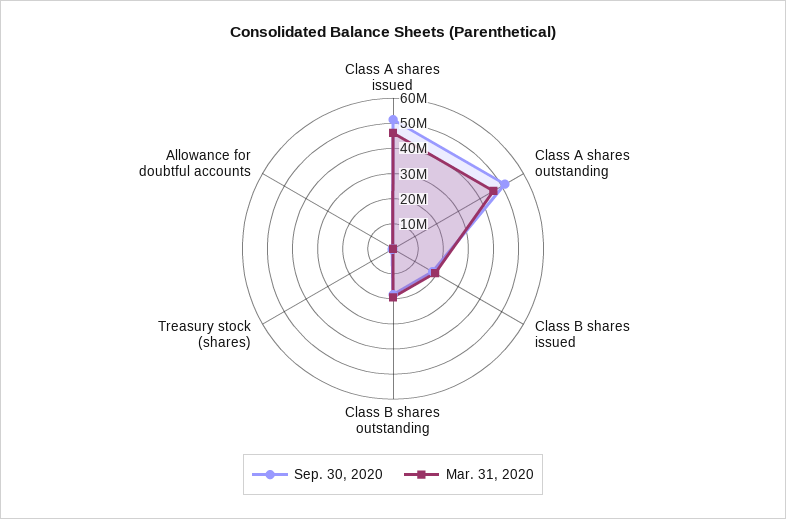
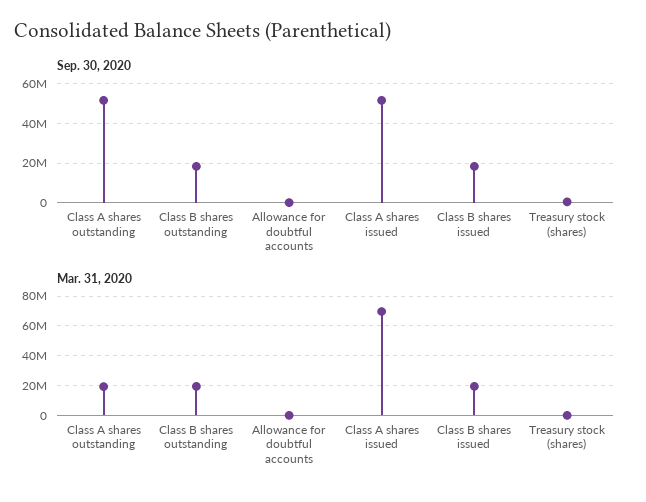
Mar. 31, 2020, Class A shares issued: 45000000 -> 70000000
Mar. 31, 2020, Class A shares outstanding: 45000000 -> 20000000

